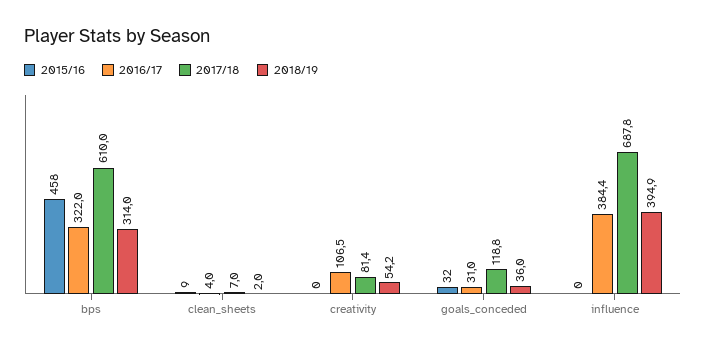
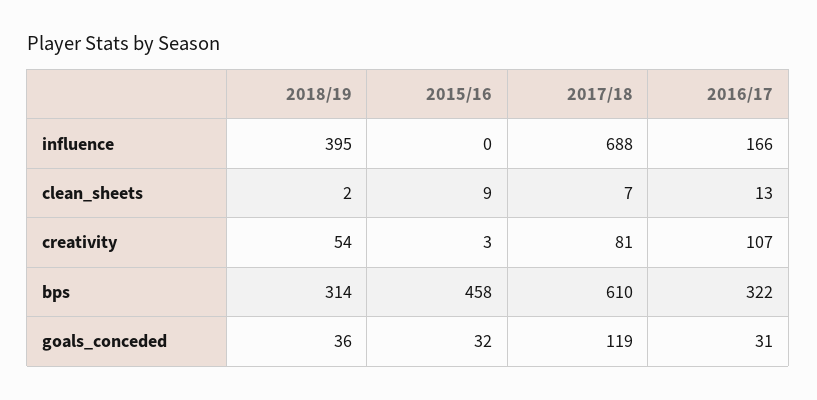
2016/17, clean_sheets: 4 -> 13
2015/16, creativity: 0 -> 3
2016/17, influence: 384.4 -> 166

